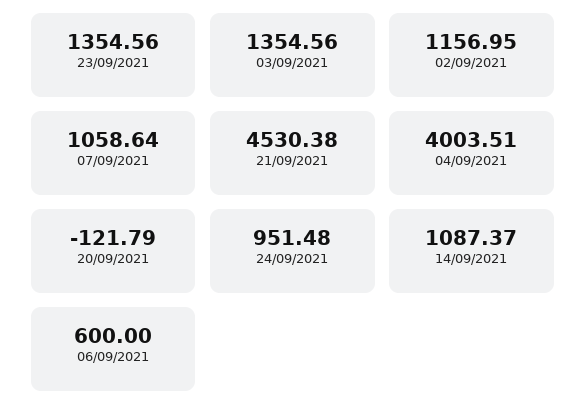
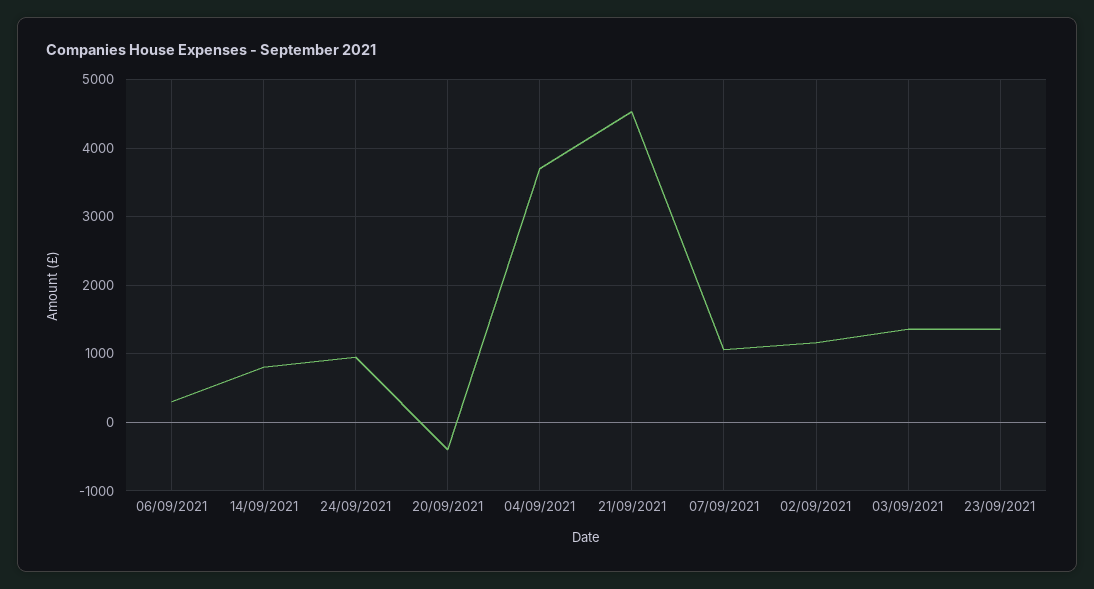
04/09/2021: 4003.51 -> 3700
20/09/2021: -121.79 -> -400
14/09/2021: 1087.37 -> 800
06/09/2021: 600 -> 300

